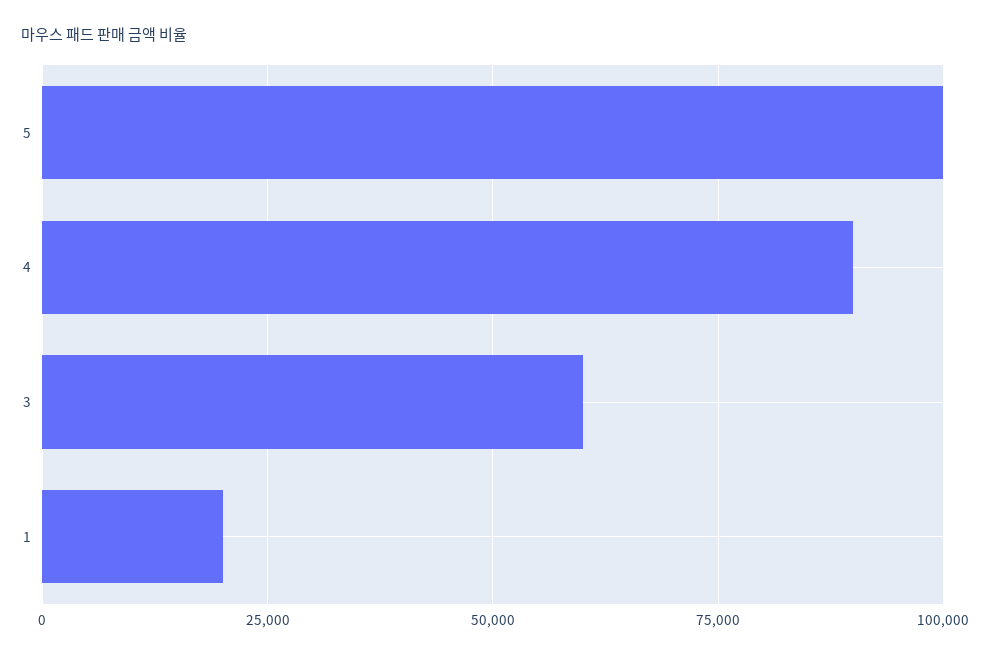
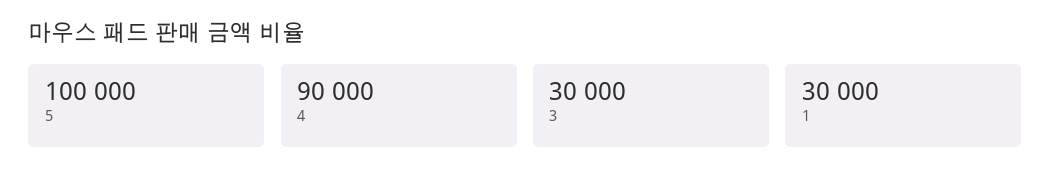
3: 60000 -> 30000
1: 20000 -> 30000

